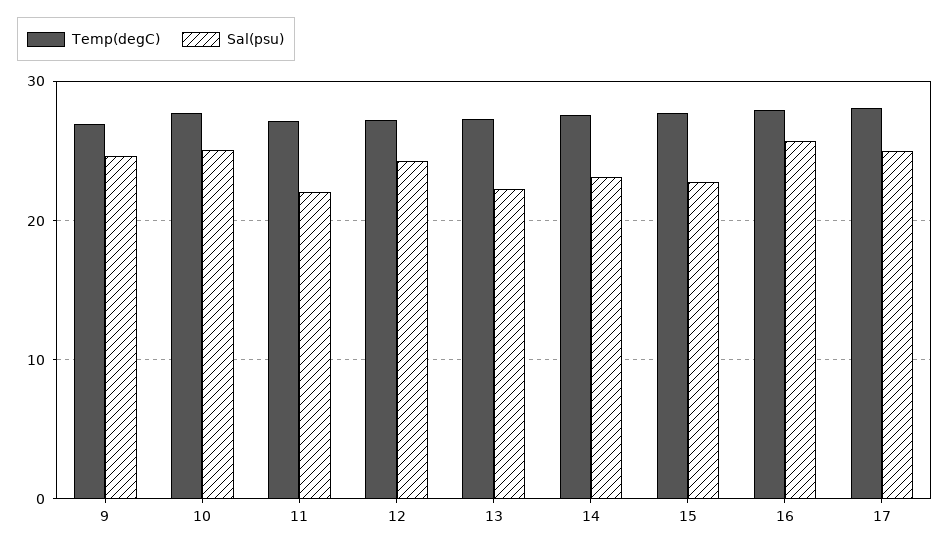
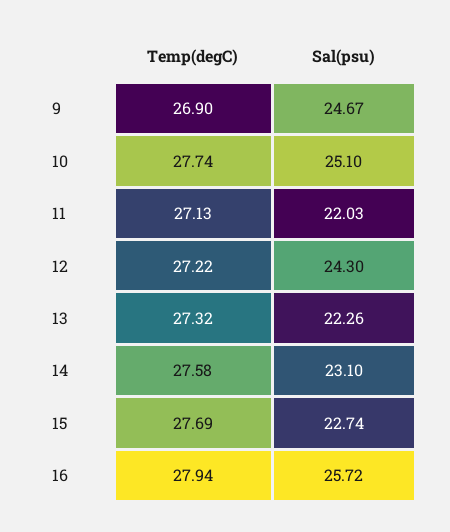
Temp(degC), 17: 28 -> none
Sal(psu), 17: 25 -> none

